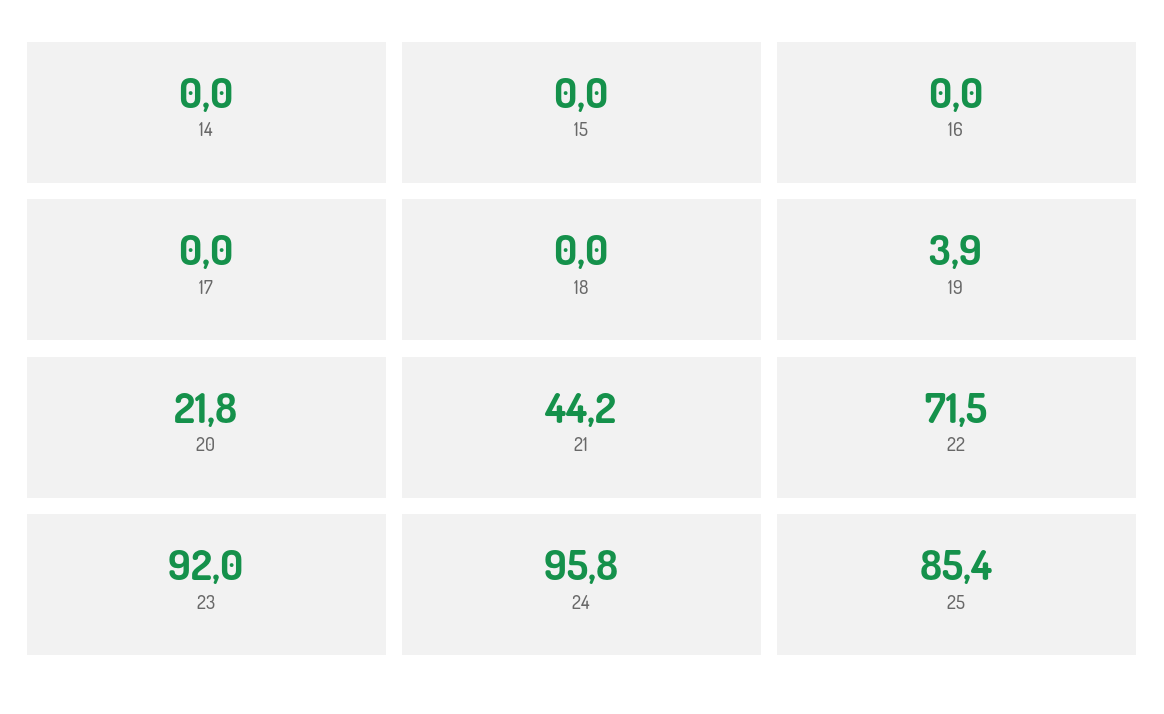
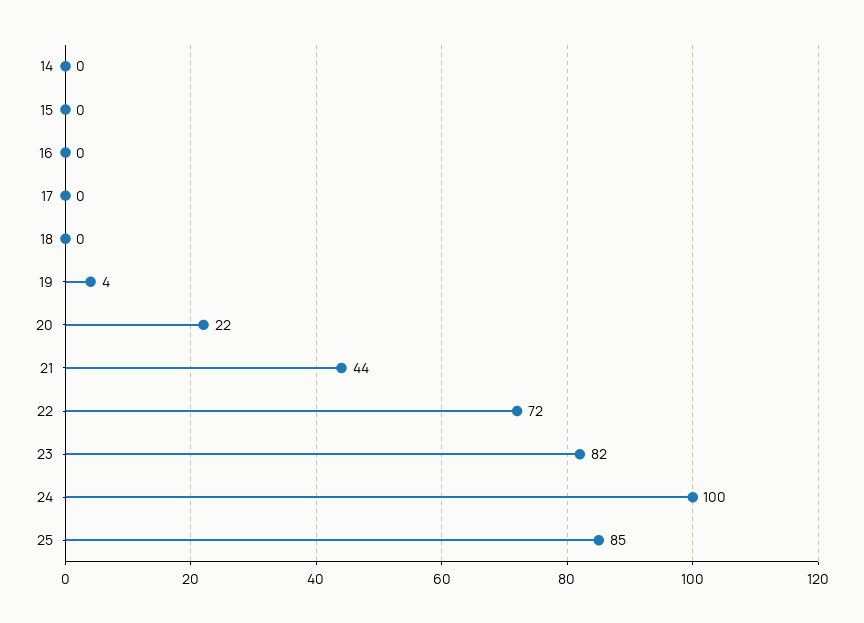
23: 92 -> 82
24: 95.8 -> 100

